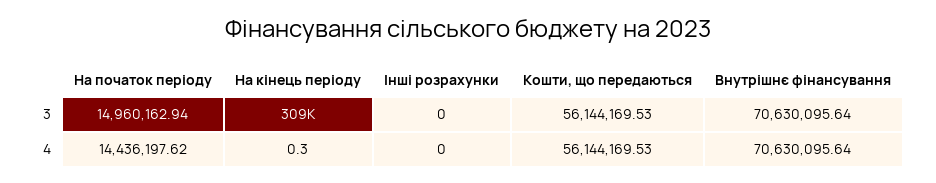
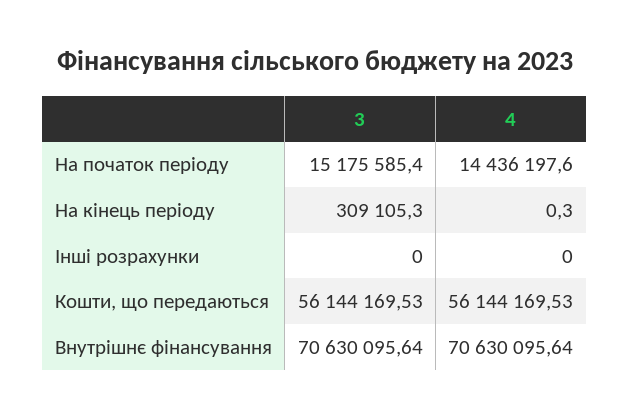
На початок періоду, 3: 14960162.94 -> 15175585.4

